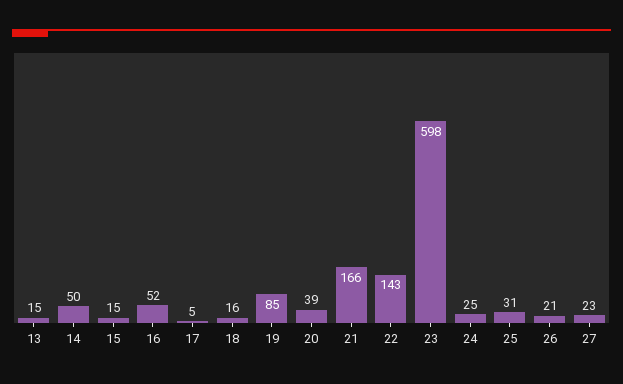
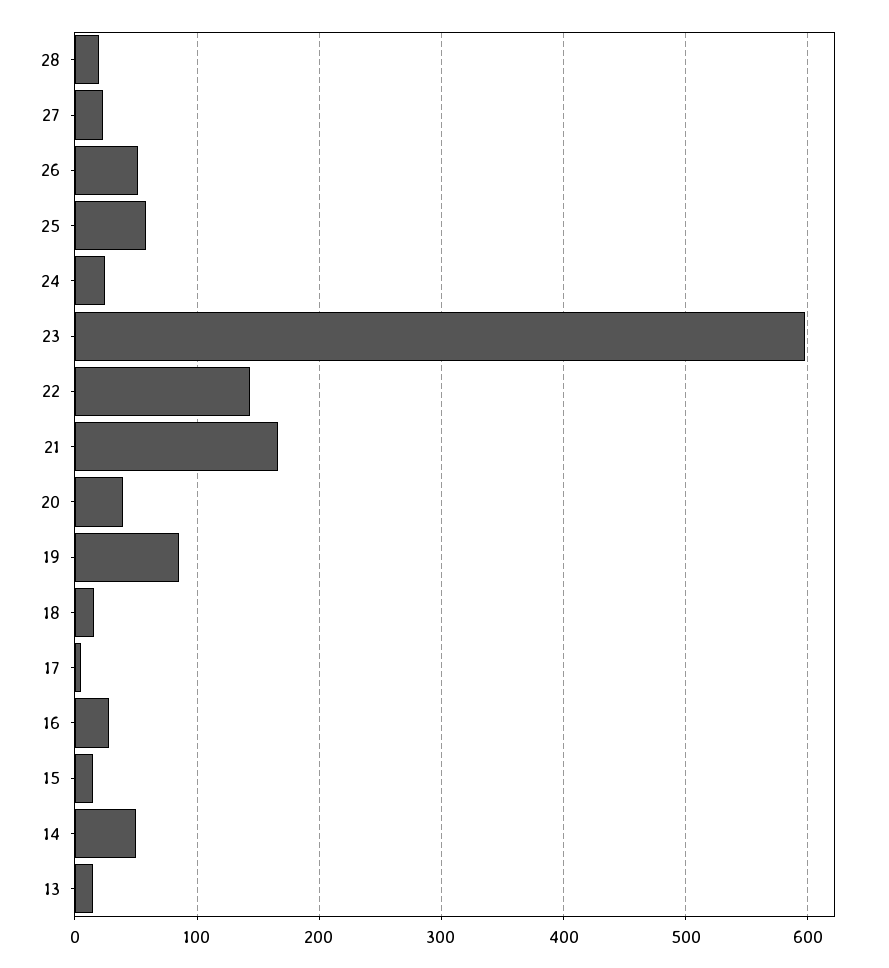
16: 52 -> 30
25: 31 -> 60
26: 21 -> 50
28: none -> 20

